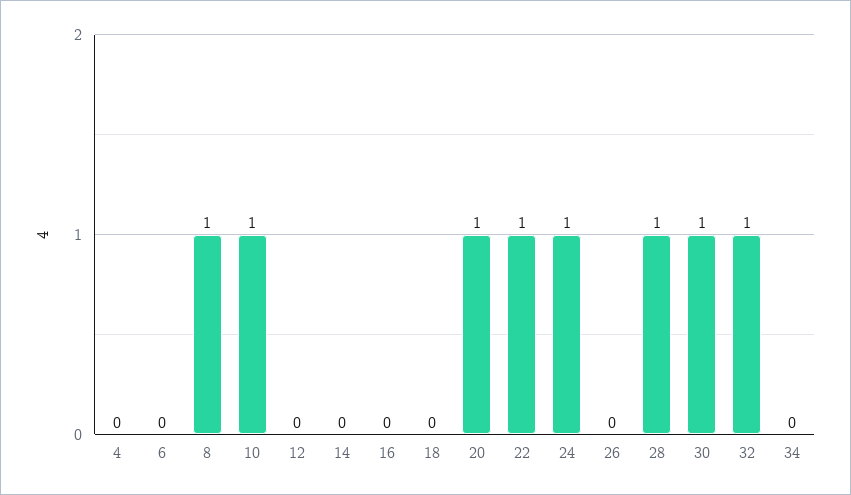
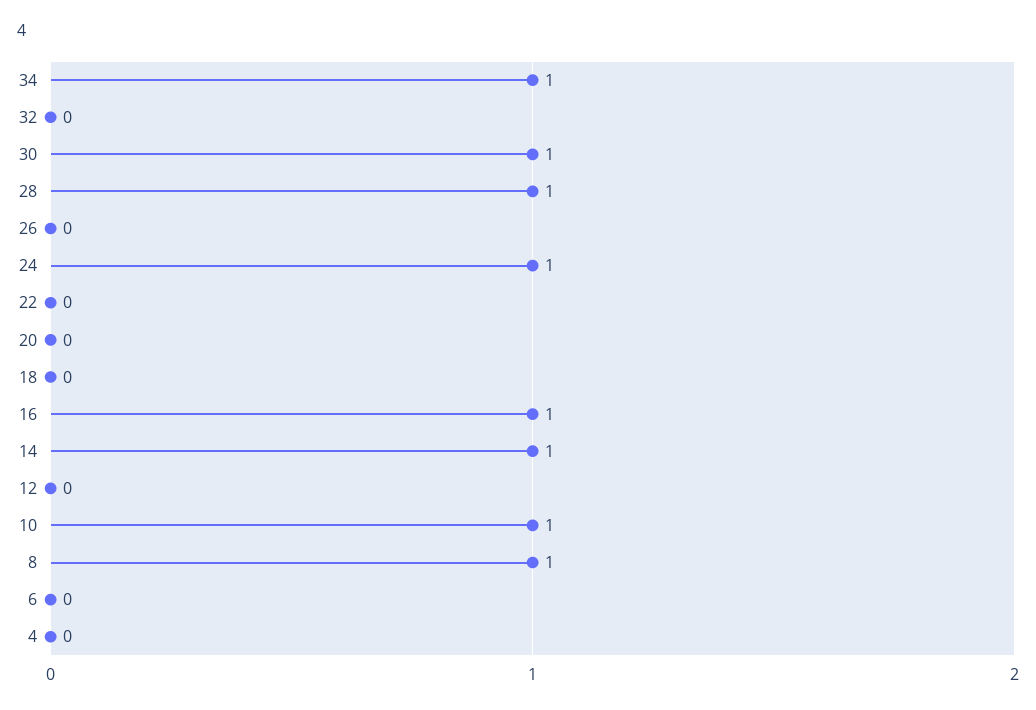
14: 0 -> 1
16: 0 -> 1
20: 1 -> 0
22: 1 -> 0
32: 1 -> 0
34: 0 -> 1

